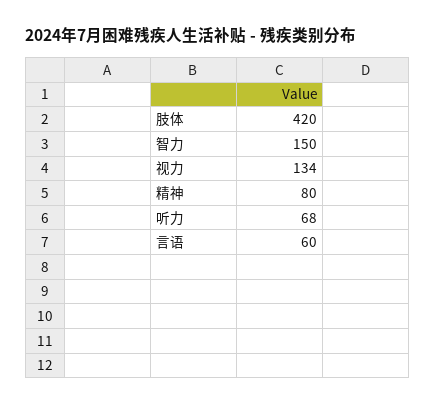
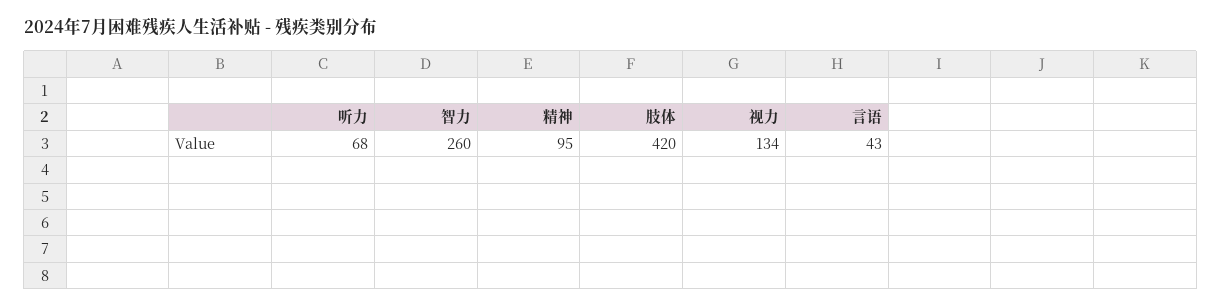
智力: 150 -> 260
精神: 80 -> 95
言语: 60 -> 43

